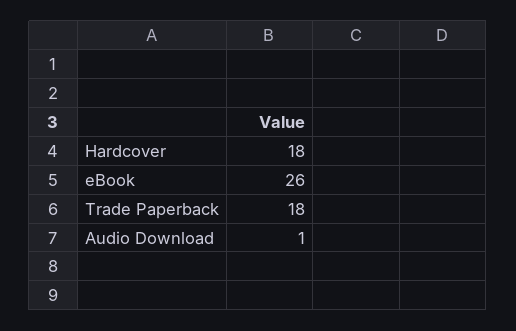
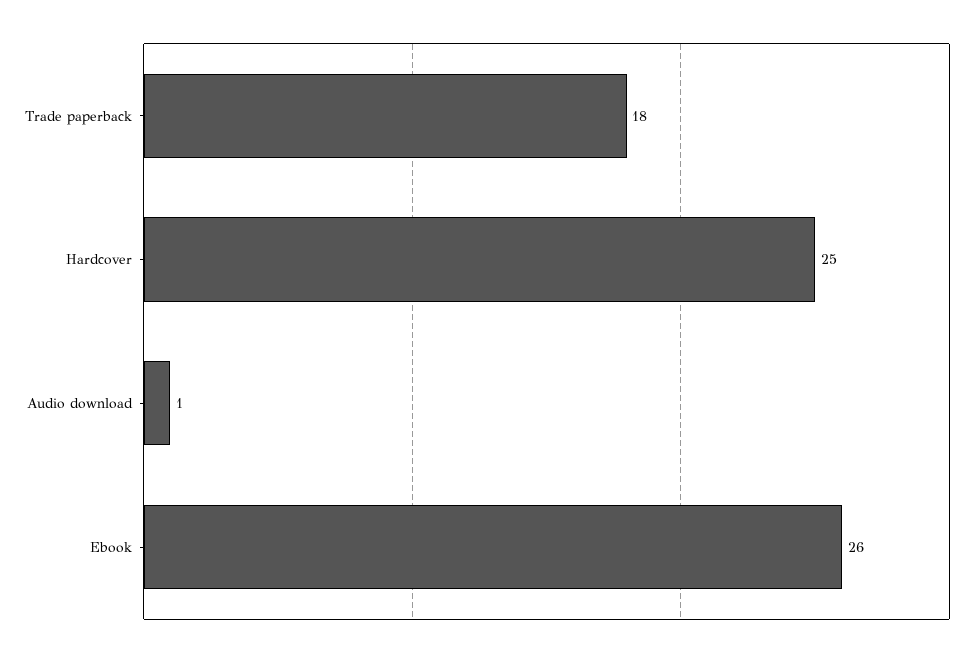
Hardcover: 18 -> 25

